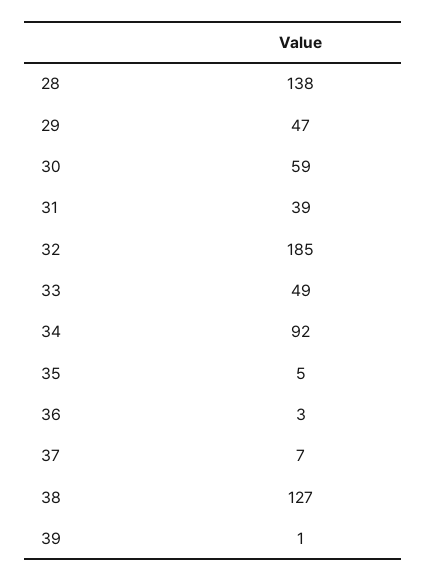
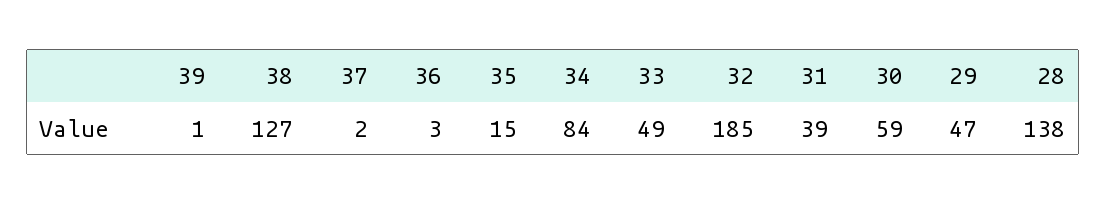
34: 92 -> 84
35: 5 -> 15
37: 7 -> 2

